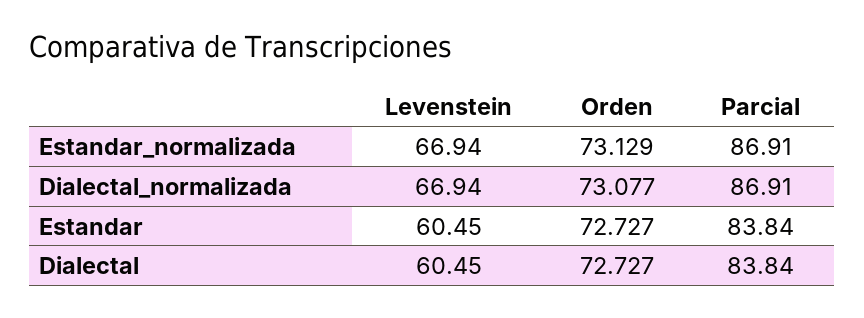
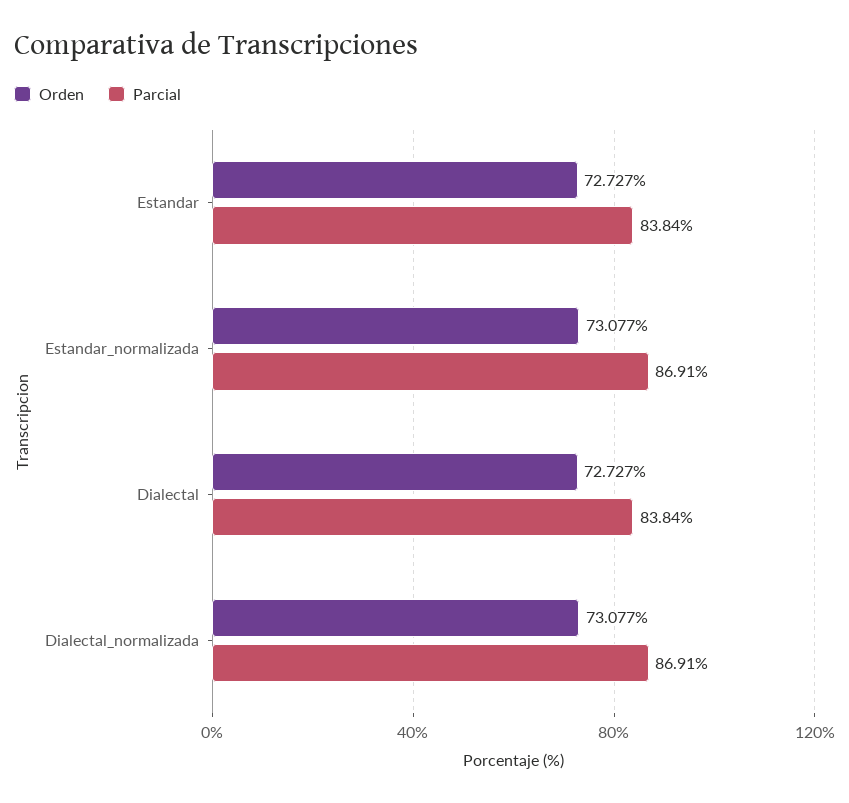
Levenstein, Estandar_normalizada: 66.94 -> none
Orden, Estandar_normalizada: 73.129 -> 73.077
Levenstein, Dialectal_normalizada: 66.94 -> none
Levenstein, Estandar: 60.45 -> none
Levenstein, Dialectal: 60.45 -> none

